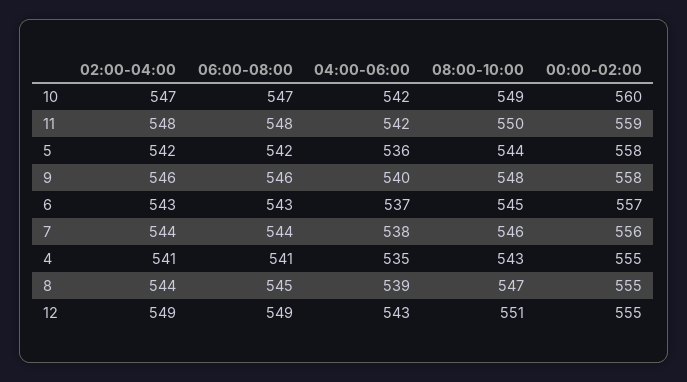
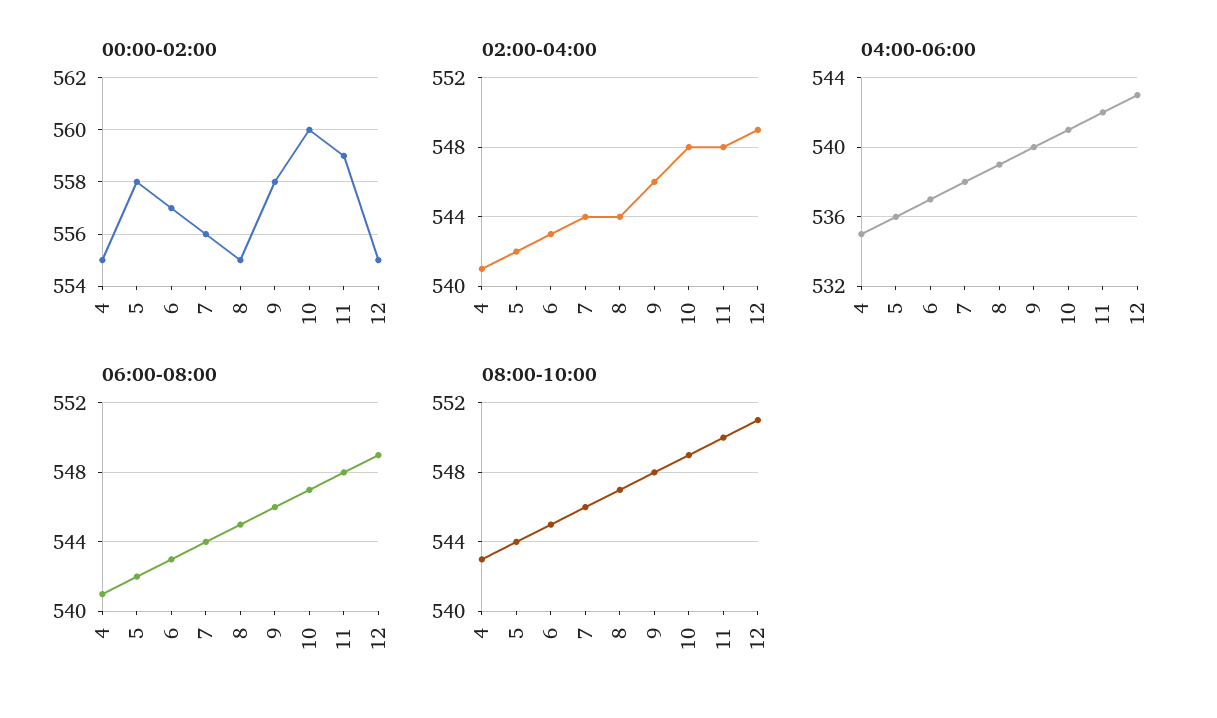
02:00-04:00, 10: 547 -> 548
04:00-06:00, 10: 542 -> 541

